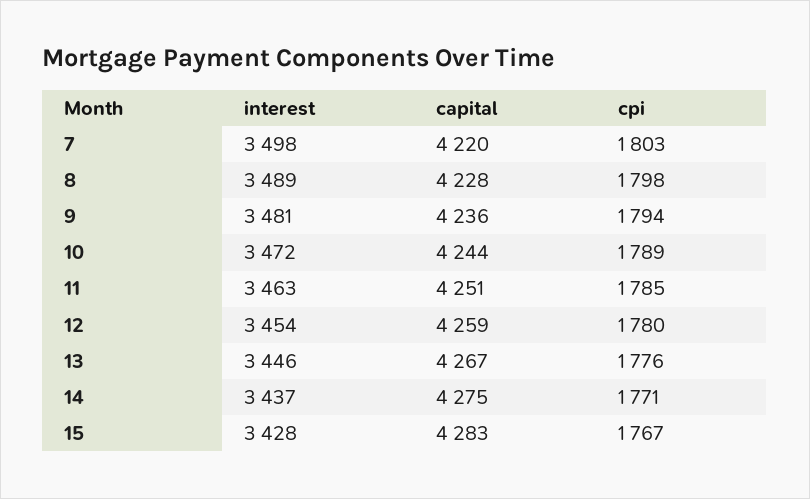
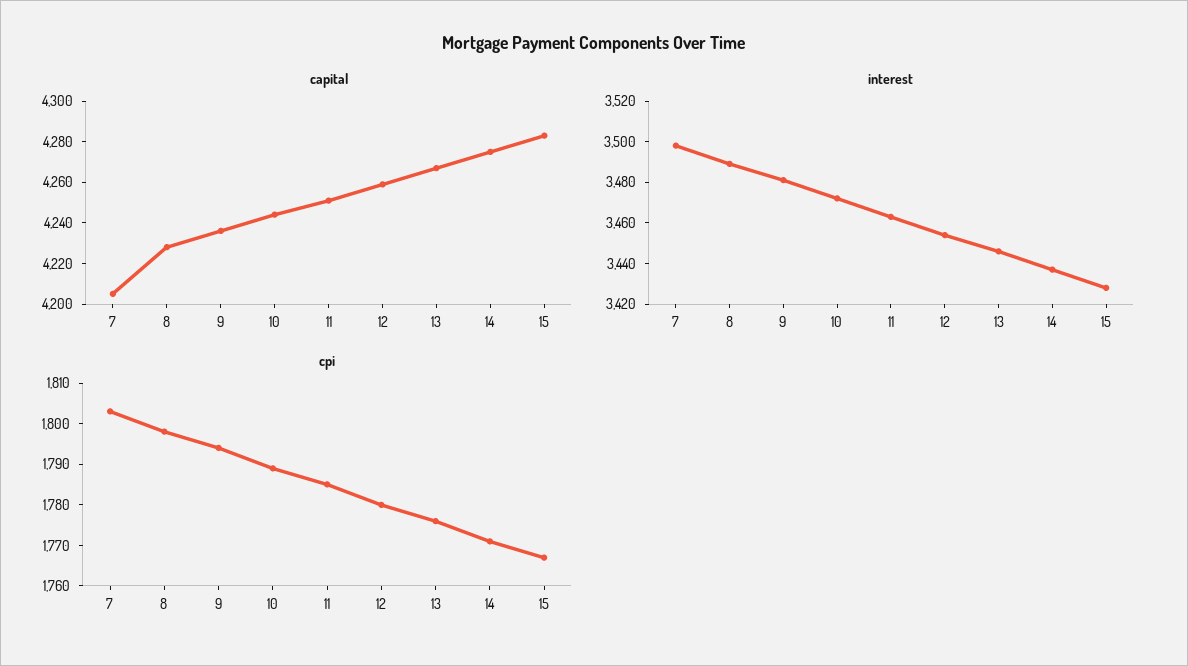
capital, 7: 4220 -> 4205

